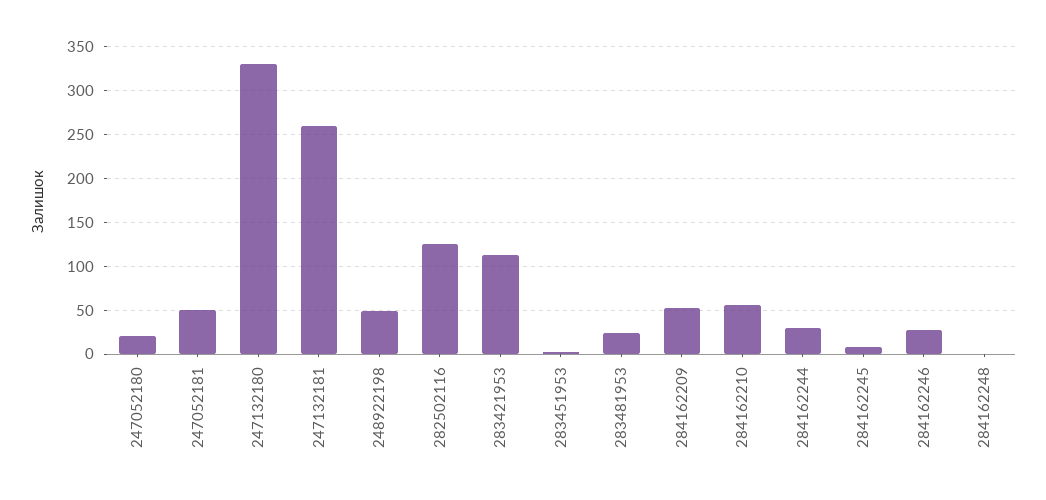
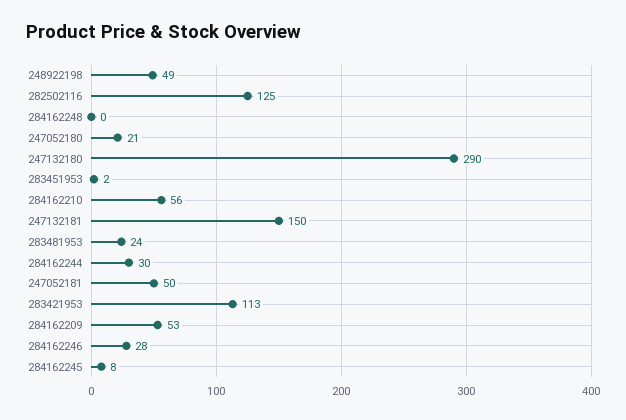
247132180: 330 -> 290
247132181: 260 -> 150

